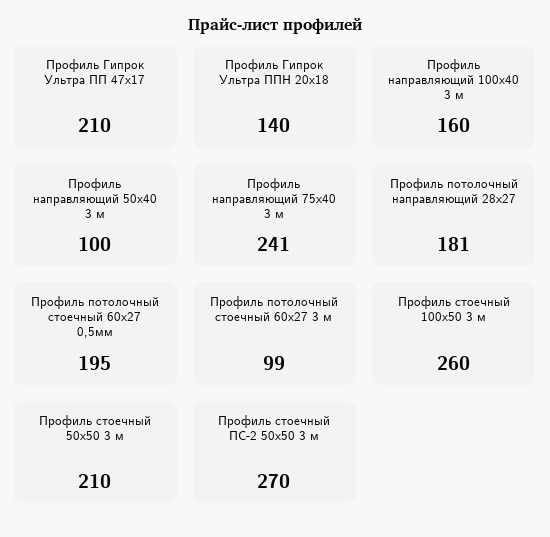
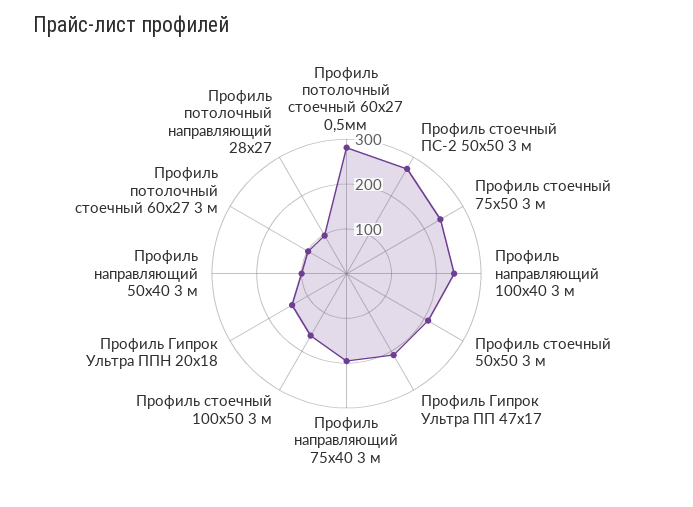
Профиль направляющий 100х40 3 м: 160 -> 240
Профиль направляющий 75х40 3 м: 241 -> 200
Профиль потолочный направляющий 28х27: 181 -> 100
Профиль потолочный стоечный 60х27 0,5мм: 195 -> 280
Профиль стоечный 100х50 3 м: 260 -> 160
Профиль стоечный 75х50 3 м: none -> 240

